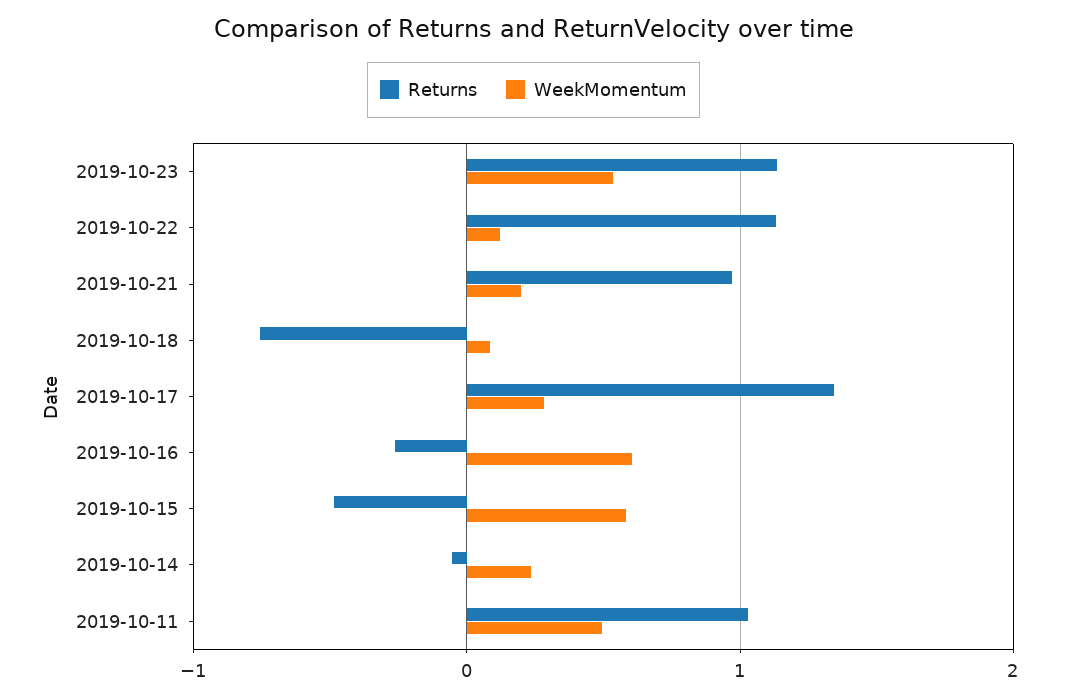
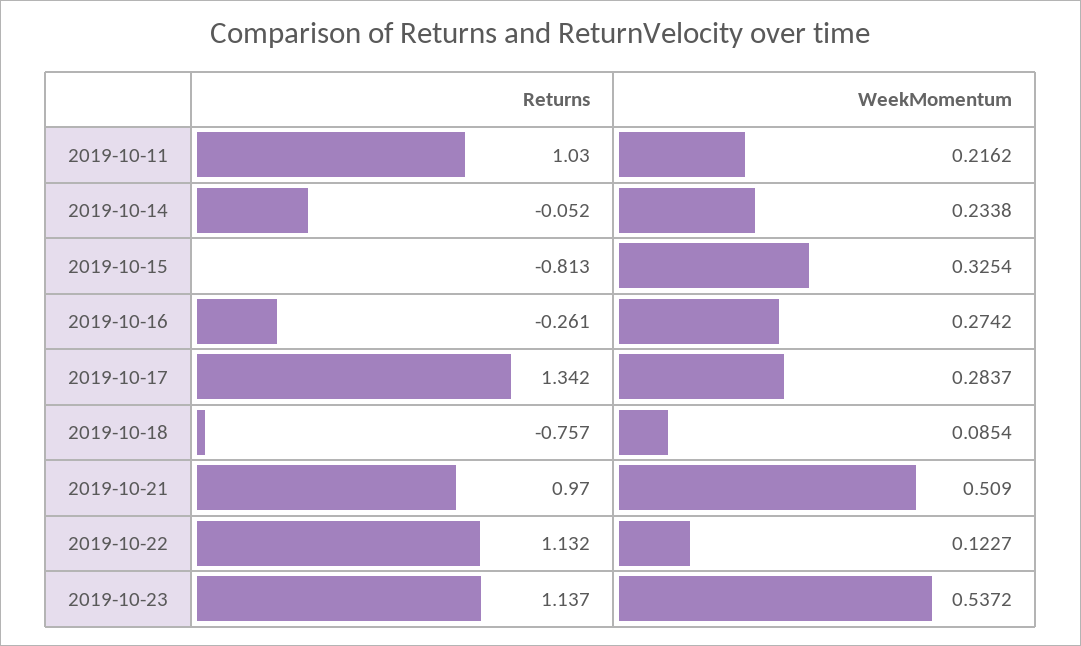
WeekMomentum, 2019-10-21: 0.2 -> 0.509
WeekMomentum, 2019-10-16: 0.6 -> 0.2742
Returns, 2019-10-15: -0.5 -> -0.813
WeekMomentum, 2019-10-15: 0.6 -> 0.3254
WeekMomentum, 2019-10-11: 0.5 -> 0.2162

